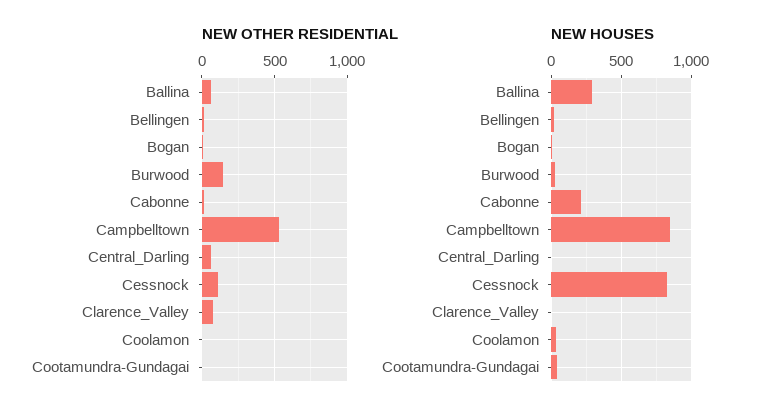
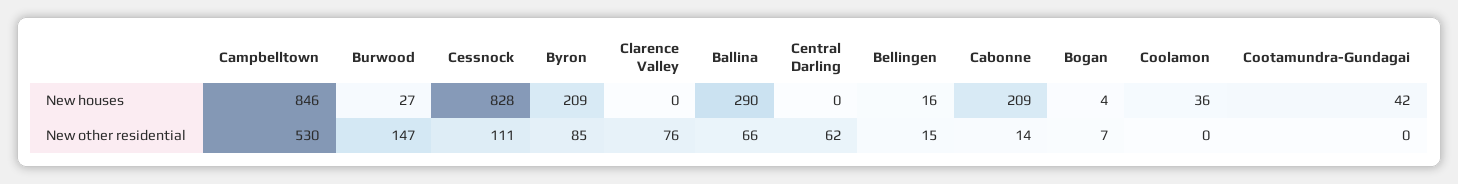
NEW HOUSES, Byron: none -> 209
NEW OTHER RESIDENTIAL, Byron: none -> 85

